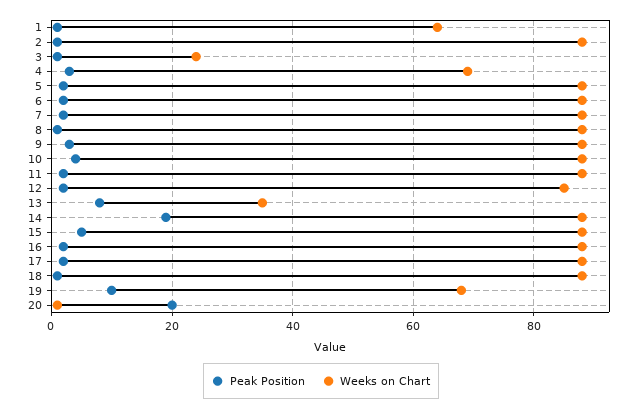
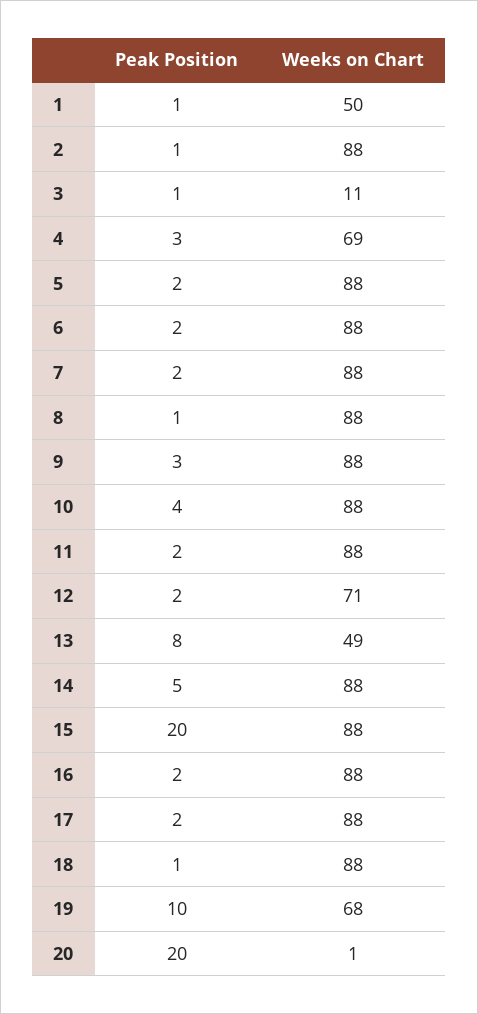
Weeks on Chart, 1: 65 -> 50
Weeks on Chart, 3: 25 -> 11
Weeks on Chart, 12: 85 -> 71
Weeks on Chart, 13: 35 -> 49
Peak Position, 14: 20 -> 5
Peak Position, 15: 5 -> 20

